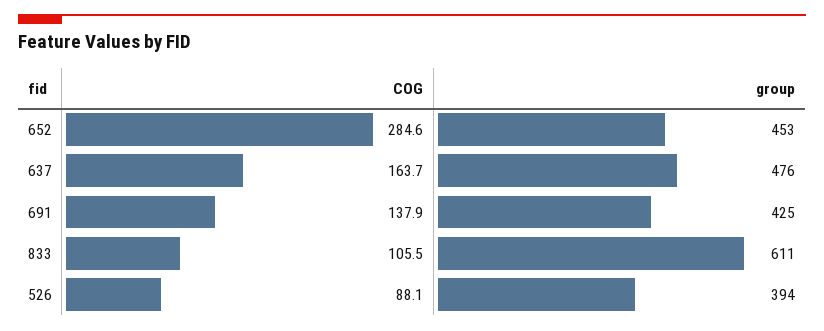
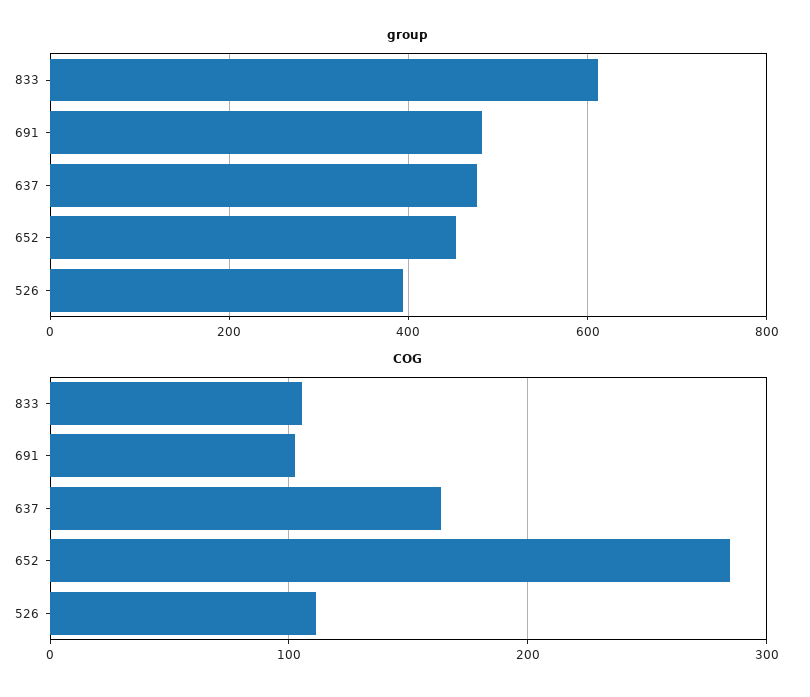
COG, 691: 137.9 -> 100
group, 691: 425 -> 480
COG, 526: 88.1 -> 110

